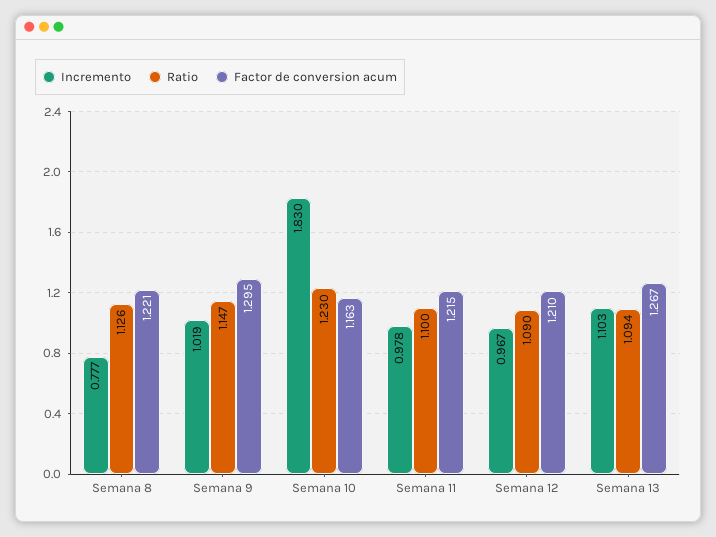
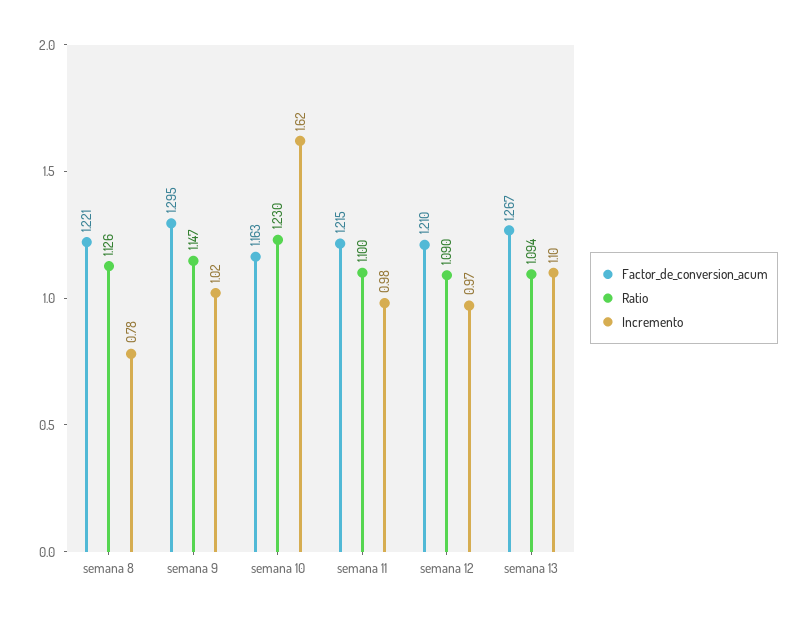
Incremento, Semana 10: 1.83 -> 1.62

